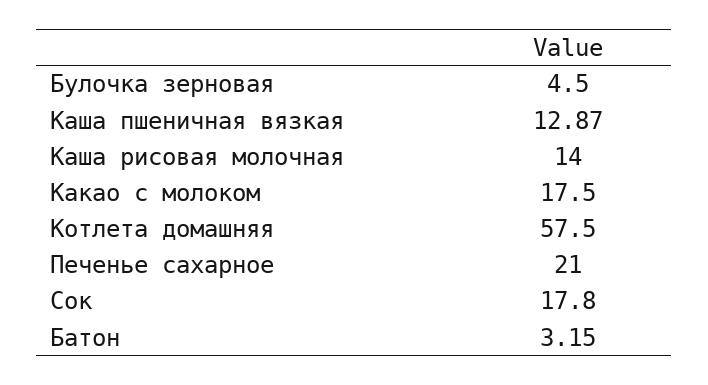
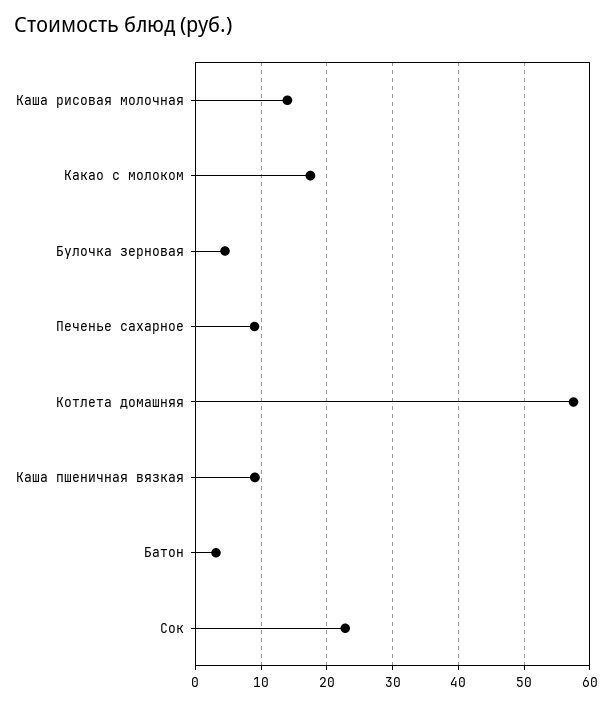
Каша пшеничная вязкая: 12.87 -> 9
Печенье сахарное: 21 -> 9
Сок: 17.8 -> 23

